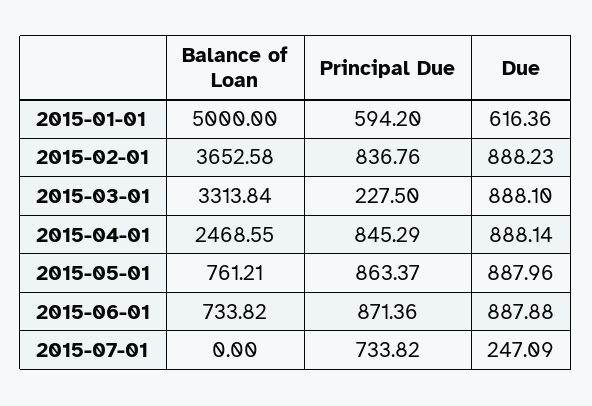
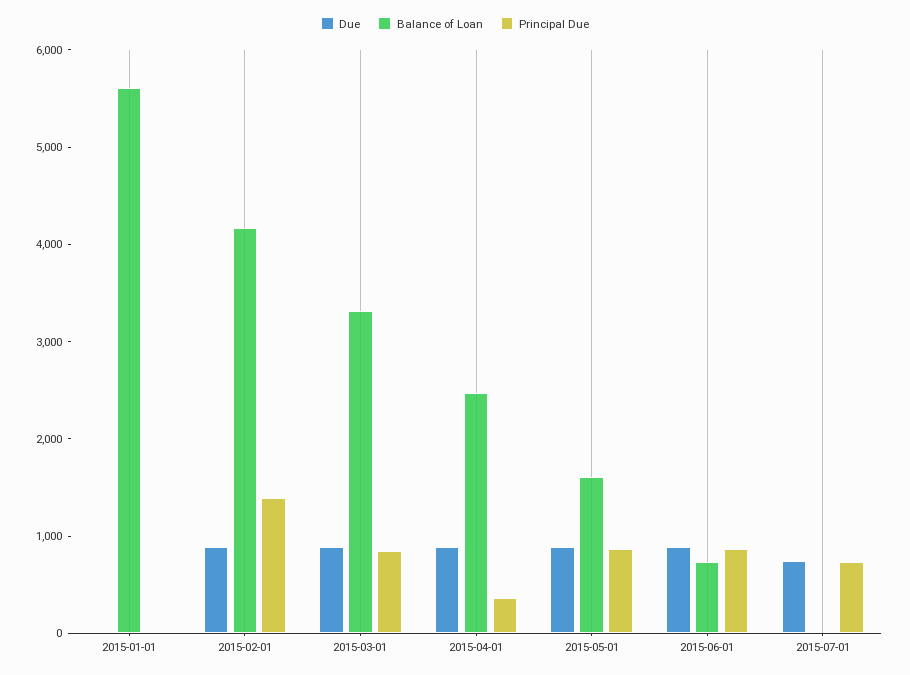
Balance of Loan, 2015-01-01: 5000 -> 5600
Principal Due, 2015-01-01: 594.2 -> 0
Due, 2015-01-01: 616.36 -> 0
Balance of Loan, 2015-02-01: 3652.58 -> 4200
Principal Due, 2015-02-01: 836.76 -> 1400
Principal Due, 2015-03-01: 227.5 -> 800
Principal Due, 2015-04-01: 845.29 -> 400
Balance of Loan, 2015-05-01: 761.21 -> 1600
Due, 2015-07-01: 247.09 -> 800

